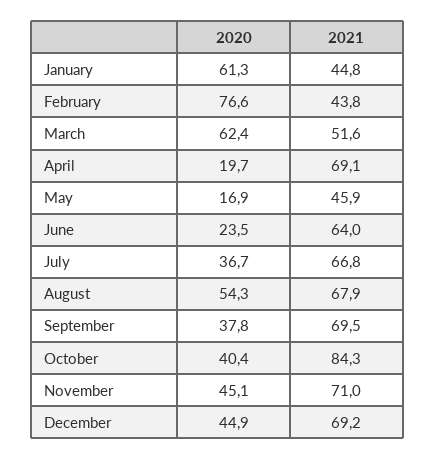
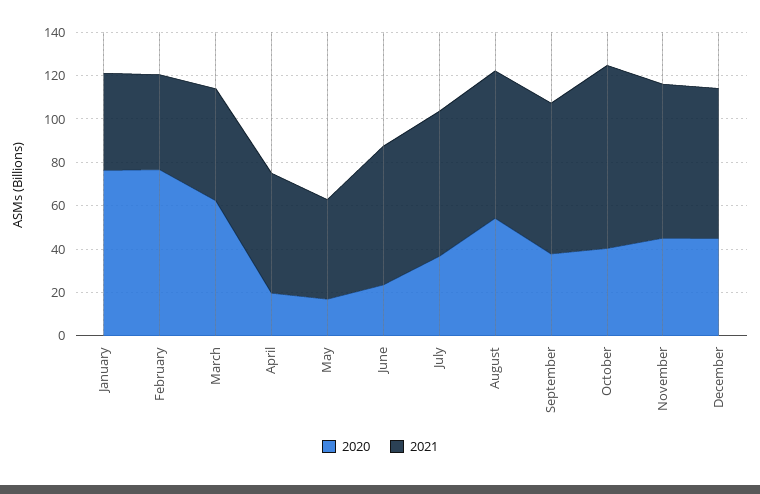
2020, January: 61.3 -> 75
2021, April: 69.1 -> 55

